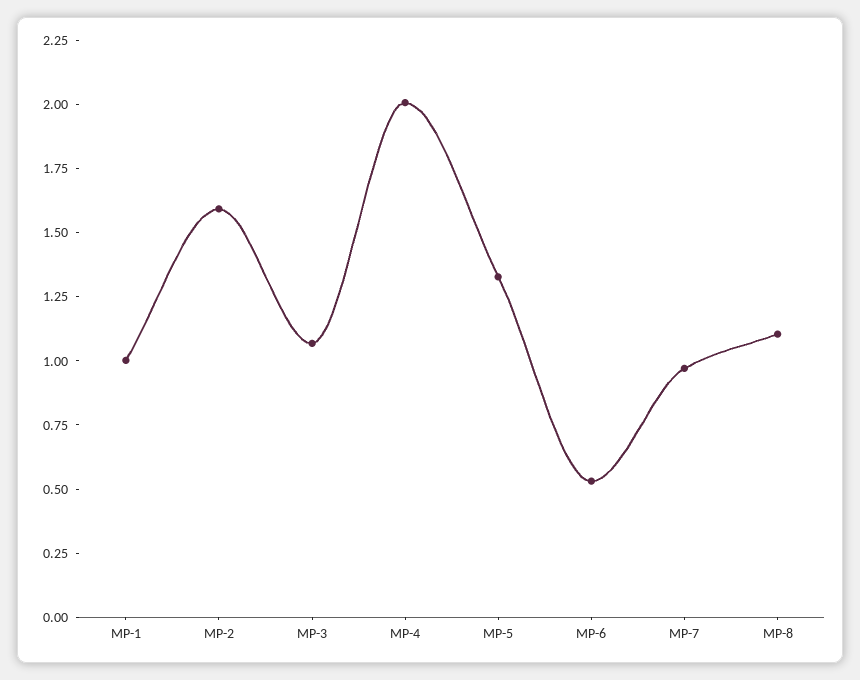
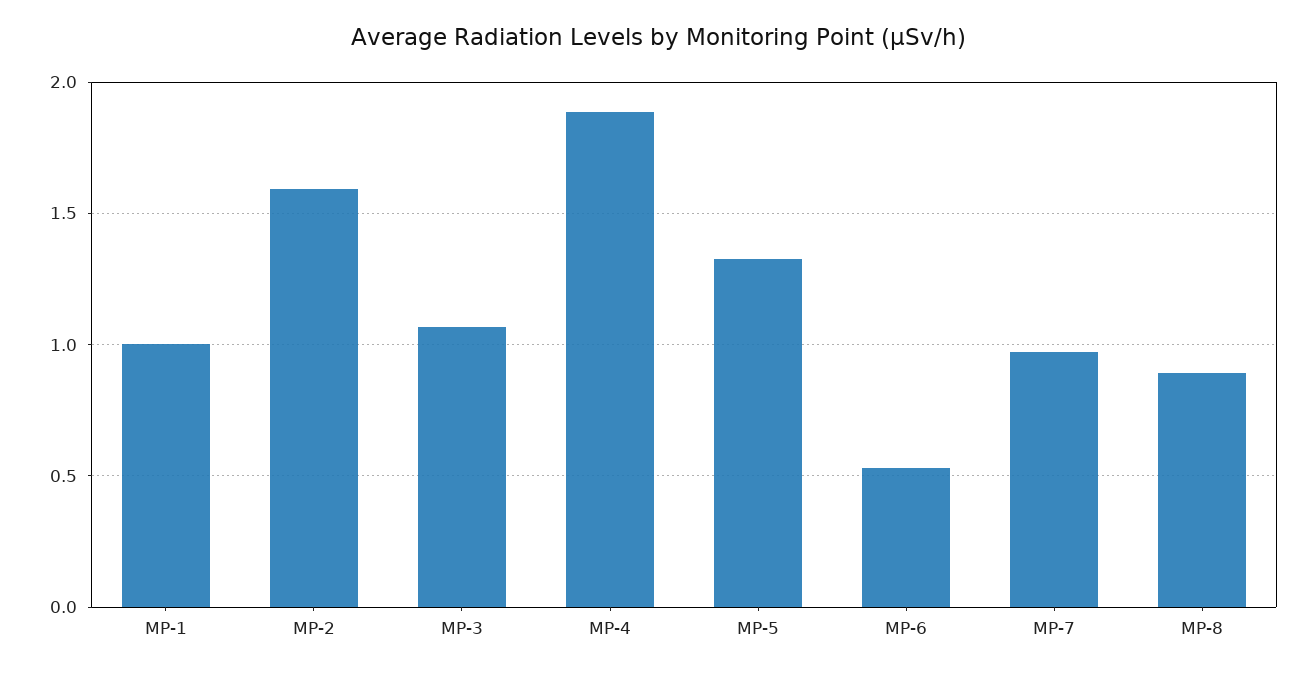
MP-4: 2 -> 1.9
MP-8: 1.1 -> 0.9

